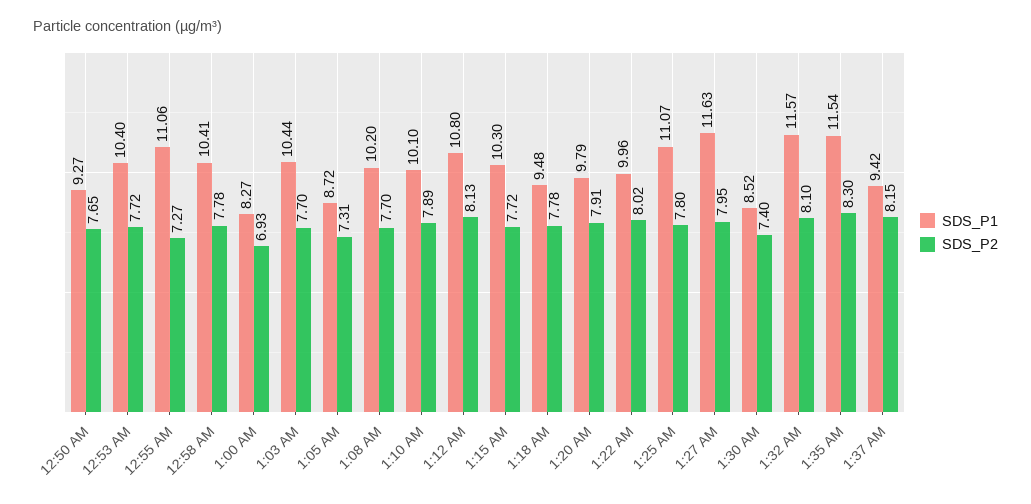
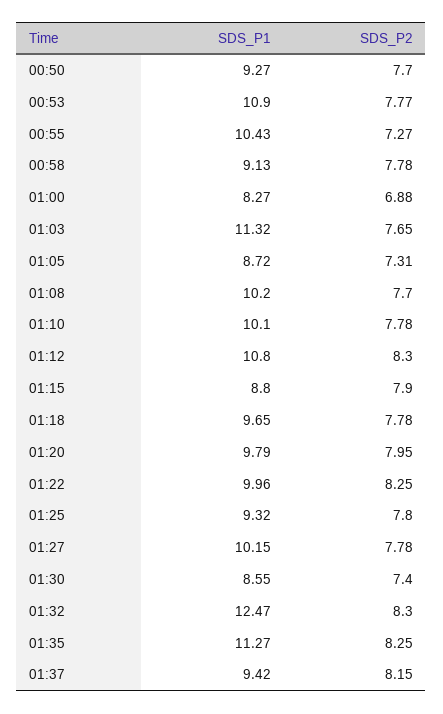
SDS_P2, 12:50 AM: 7.65 -> 7.7
SDS_P1, 12:53 AM: 10.4 -> 10.9
SDS_P2, 12:53 AM: 7.72 -> 7.77
SDS_P1, 12:55 AM: 11.06 -> 10.43
SDS_P1, 12:58 AM: 10.41 -> 9.13
SDS_P2, 1:00 AM: 6.93 -> 6.88
SDS_P1, 1:03 AM: 10.44 -> 11.32
SDS_P2, 1:03 AM: 7.7 -> 7.65
SDS_P2, 1:10 AM: 7.89 -> 7.78
SDS_P2, 1:12 AM: 8.13 -> 8.3
SDS_P1, 1:15 AM: 10.3 -> 8.8
SDS_P2, 1:15 AM: 7.72 -> 7.9
SDS_P1, 1:18 AM: 9.48 -> 9.65
SDS_P2, 1:20 AM: 7.91 -> 7.95
SDS_P2, 1:22 AM: 8.02 -> 8.25
SDS_P1, 1:25 AM: 11.07 -> 9.32
SDS_P1, 1:27 AM: 11.63 -> 10.15
SDS_P2, 1:27 AM: 7.95 -> 7.78
SDS_P1, 1:30 AM: 8.52 -> 8.55
SDS_P1, 1:32 AM: 11.57 -> 12.47
SDS_P2, 1:32 AM: 8.1 -> 8.3
SDS_P1, 1:35 AM: 11.54 -> 11.27
SDS_P2, 1:35 AM: 8.3 -> 8.25

